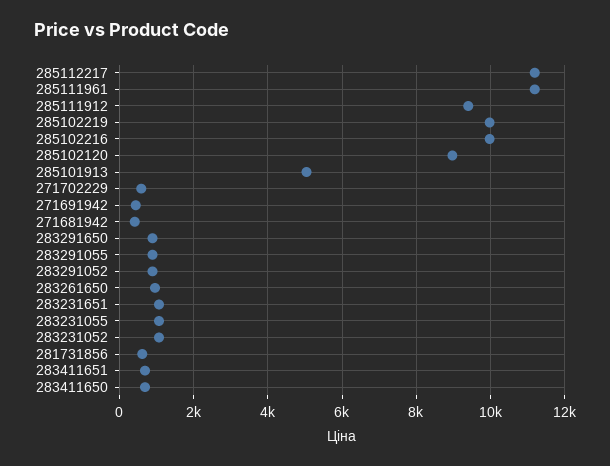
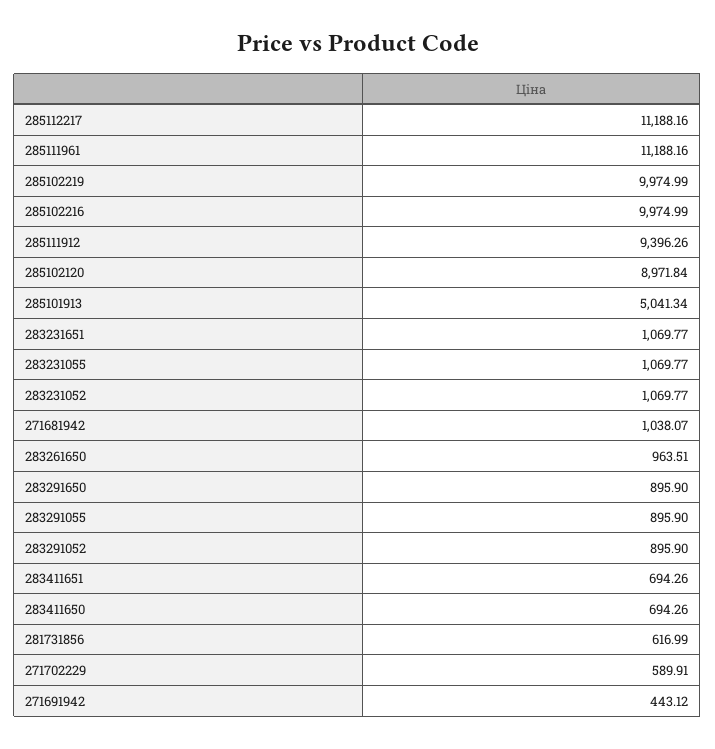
271681942: 400 -> 1038.07

